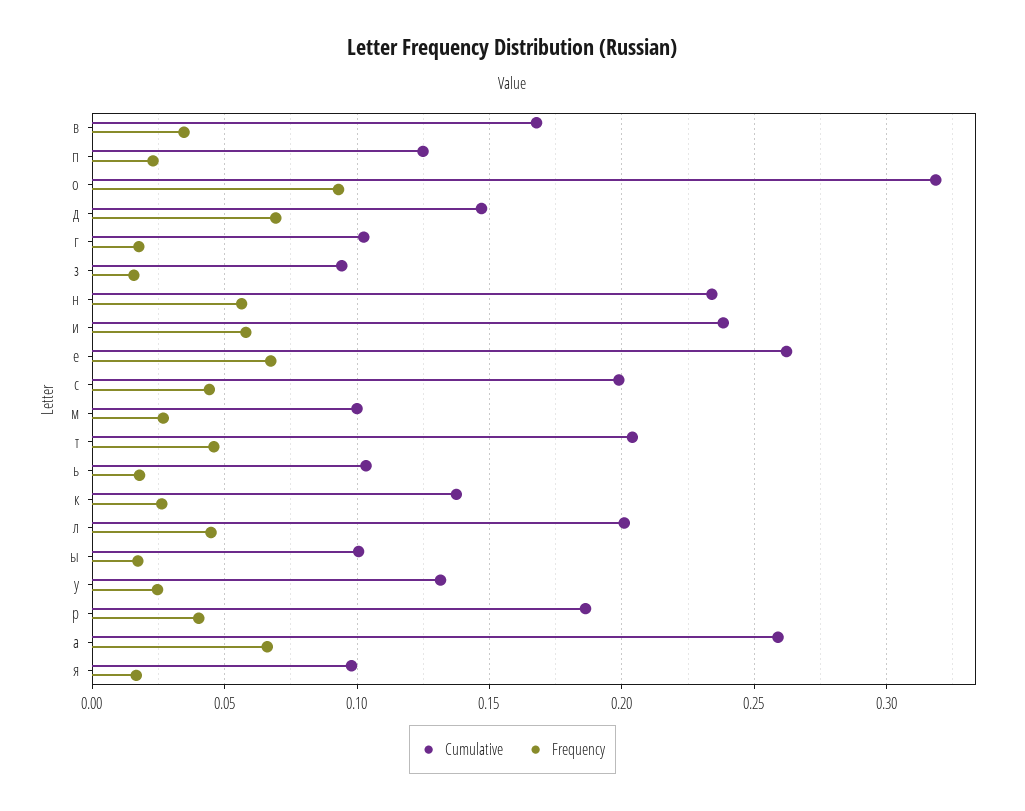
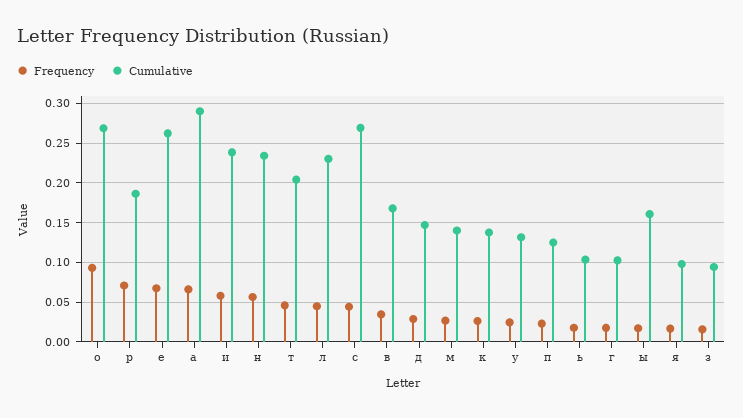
Cumulative, о: 0.32 -> 0.27
Frequency, д: 0.07 -> 0.03
Cumulative, с: 0.2 -> 0.27
Cumulative, м: 0.1 -> 0.14
Cumulative, л: 0.2 -> 0.23
Cumulative, ы: 0.1 -> 0.16
Frequency, р: 0.04 -> 0.07
Cumulative, а: 0.26 -> 0.29

